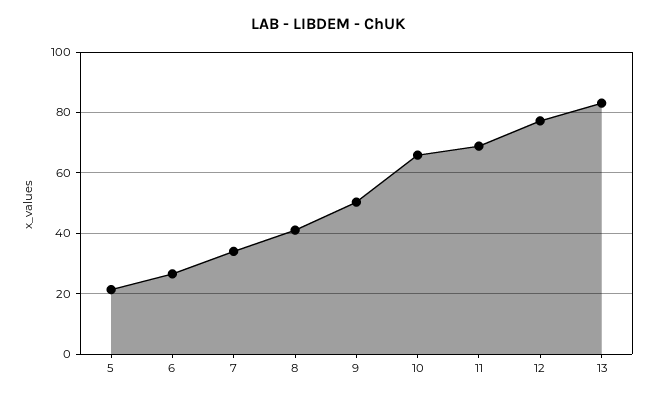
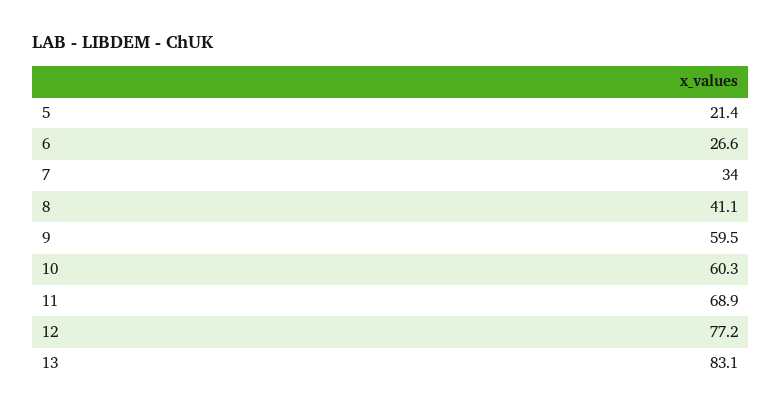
9: 50 -> 59.5
10: 66 -> 60.3

